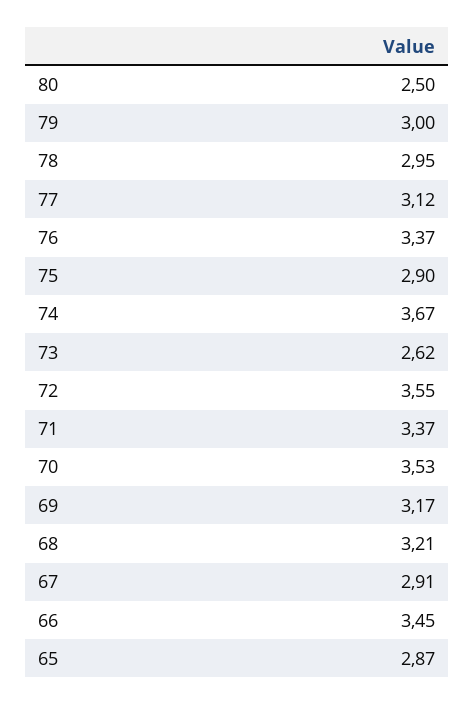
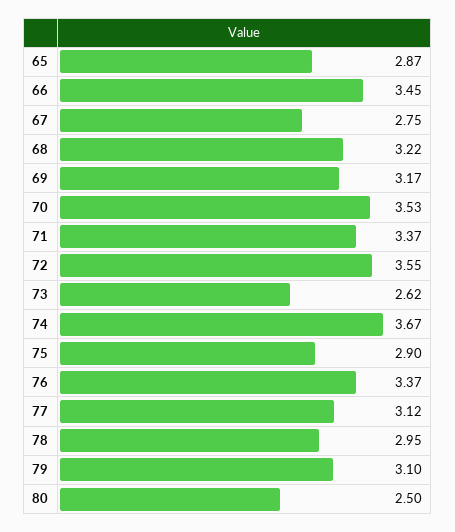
79: 3 -> 3.1
68: 3.21 -> 3.22
67: 2.91 -> 2.75

